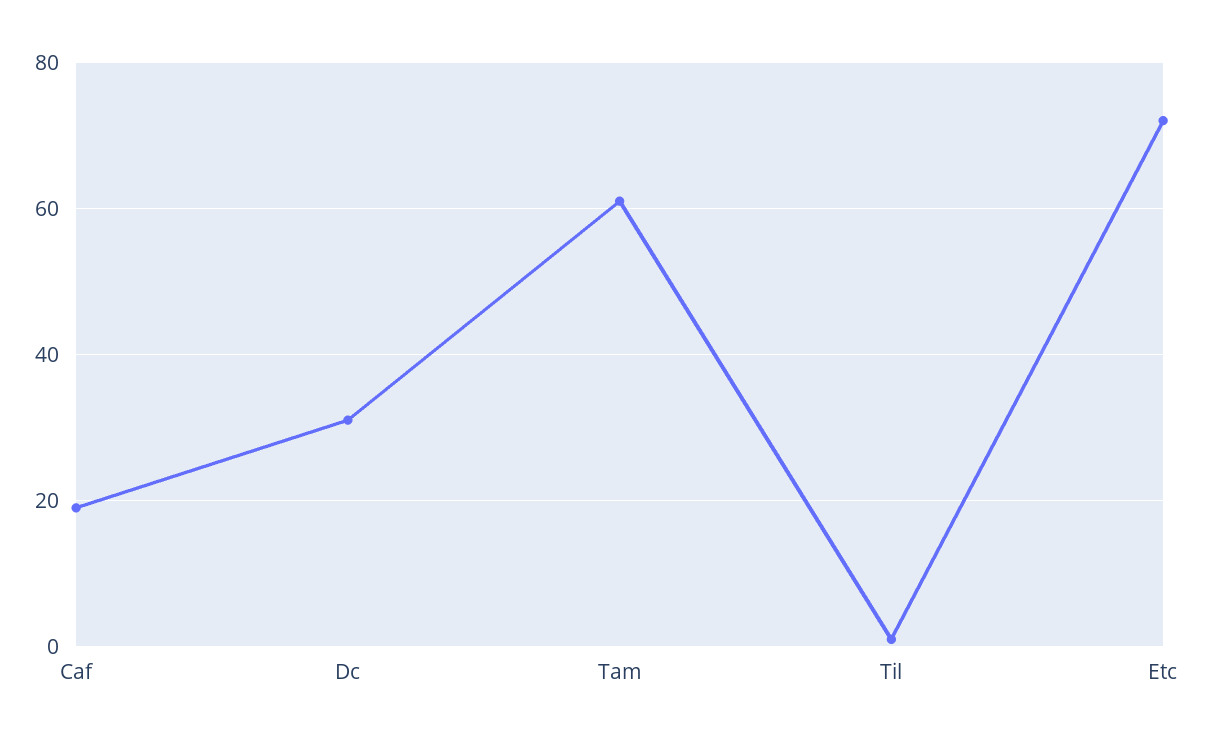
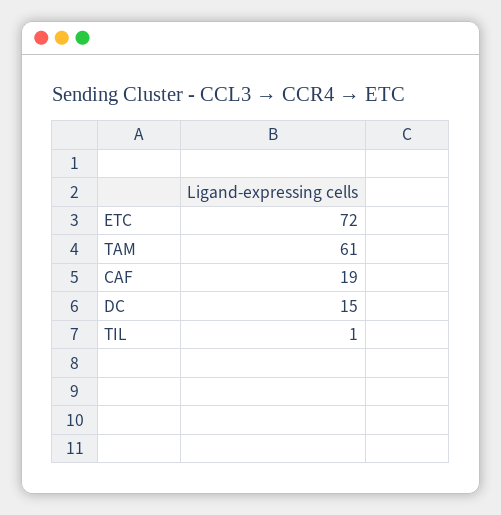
Dc: 30 -> 15

